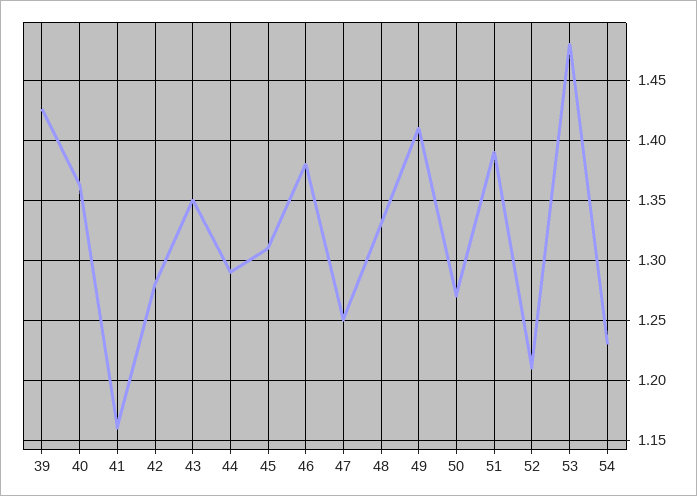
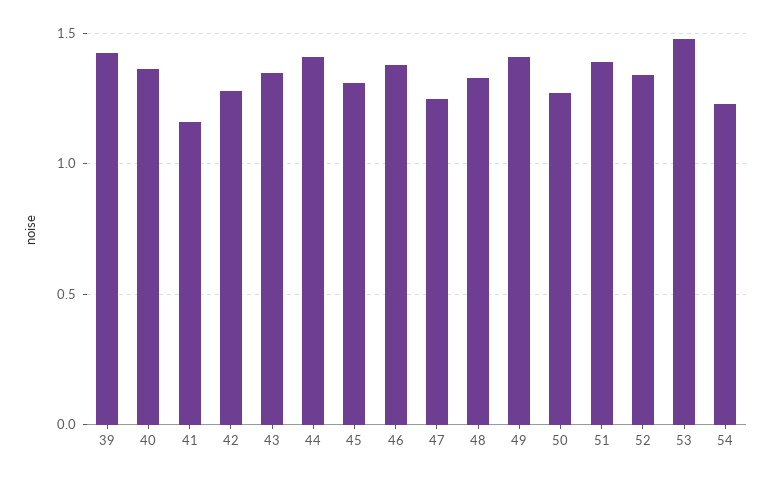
44: 1.29 -> 1.4
52: 1.21 -> 1.35

